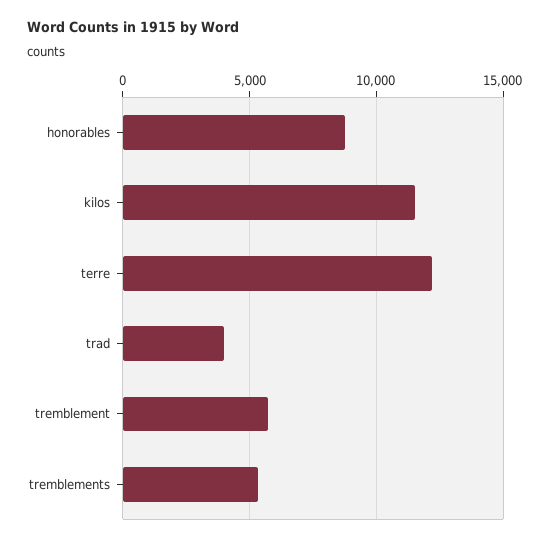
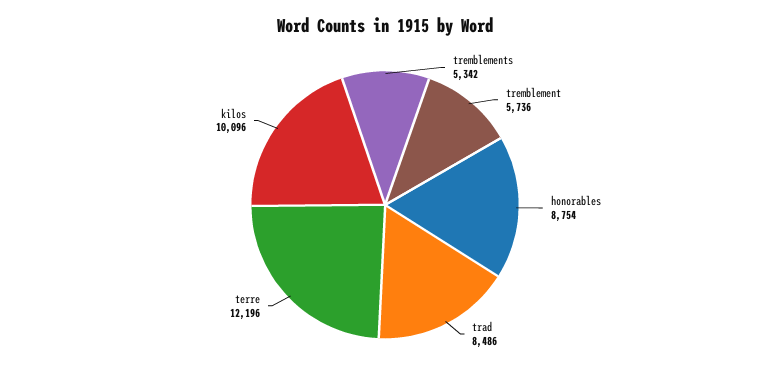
kilos: 11500 -> 10096
trad: 4000 -> 8486

